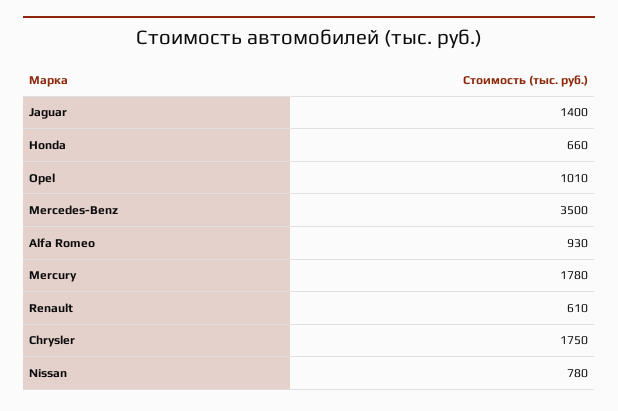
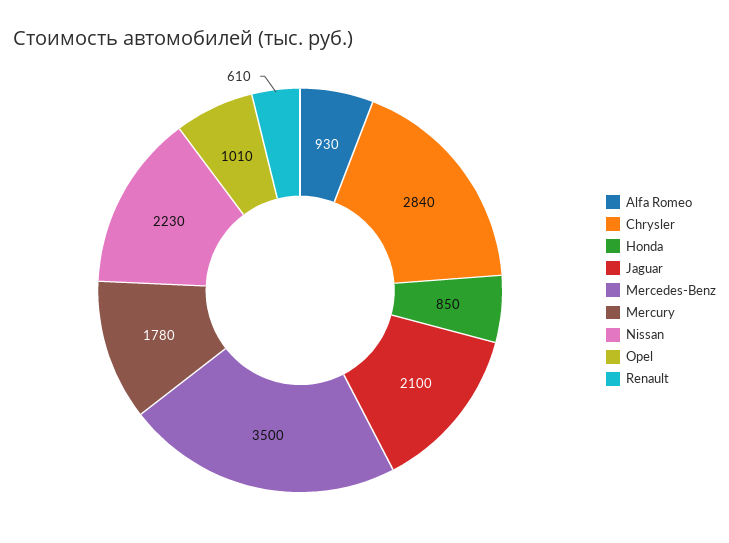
Jaguar: 1400 -> 2100
Honda: 660 -> 850
Chrysler: 1750 -> 2840
Nissan: 780 -> 2230

